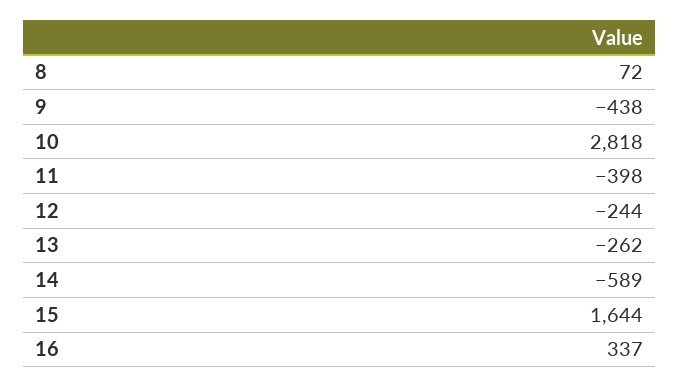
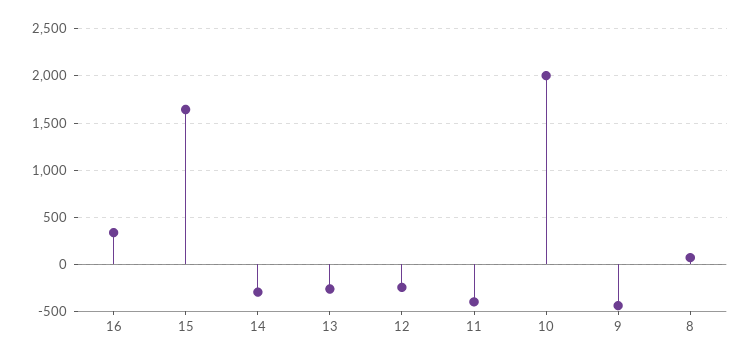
10: 2818 -> 2000
14: -589 -> -300

